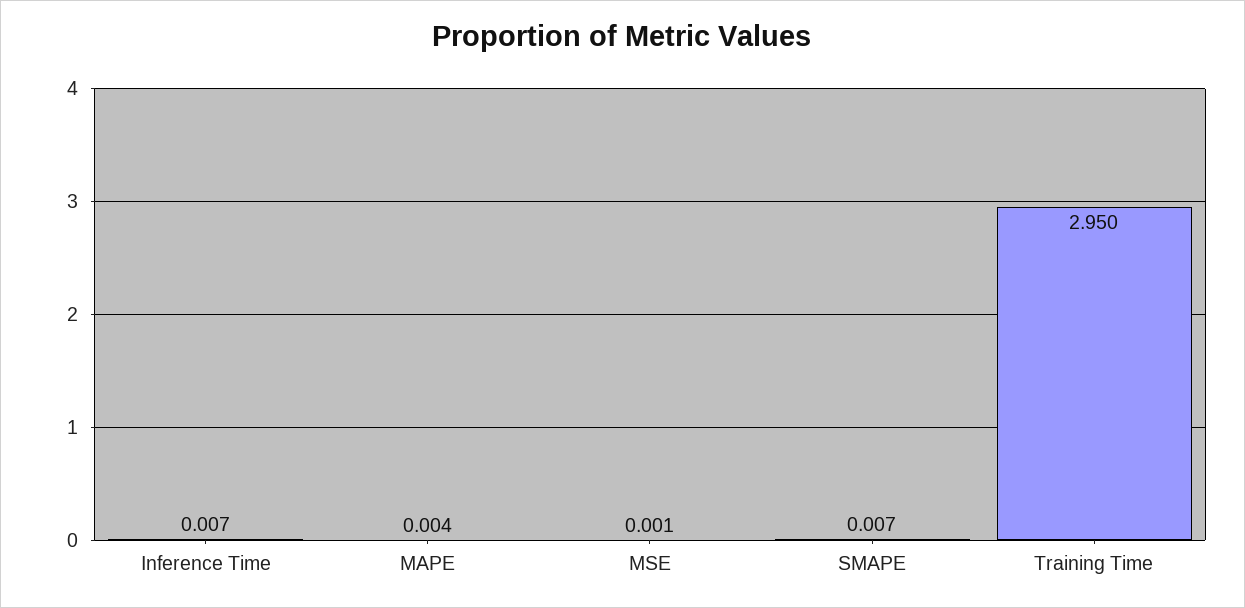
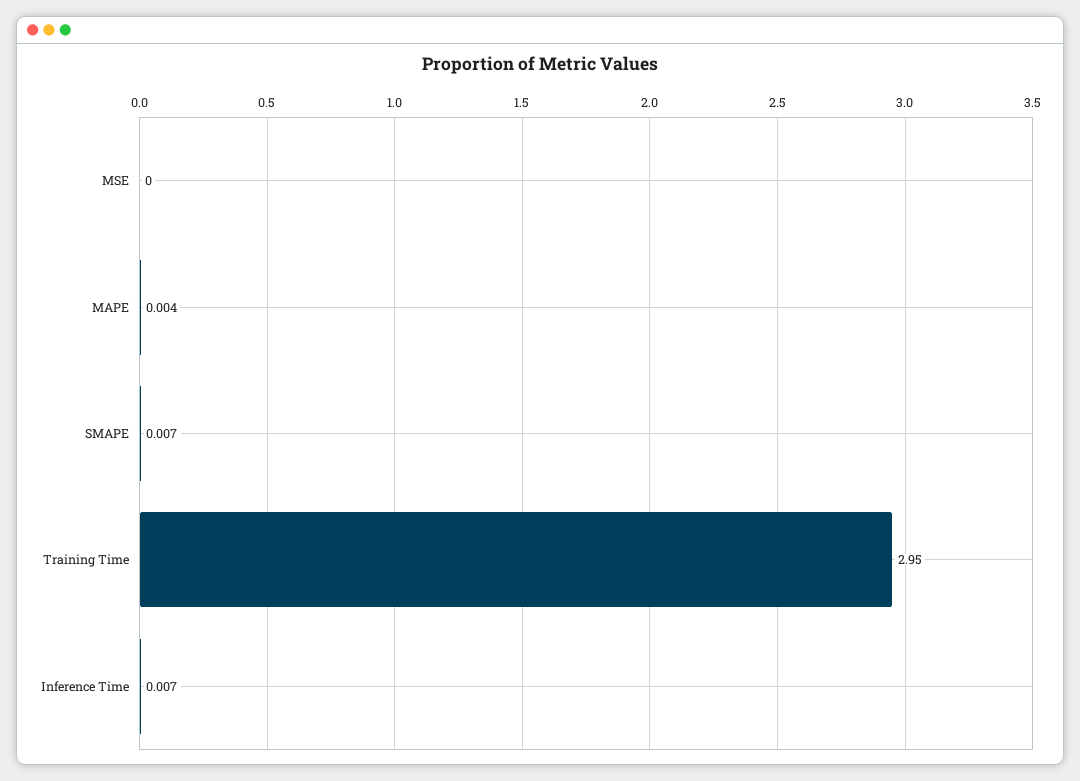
MSE: 0.001 -> 0

